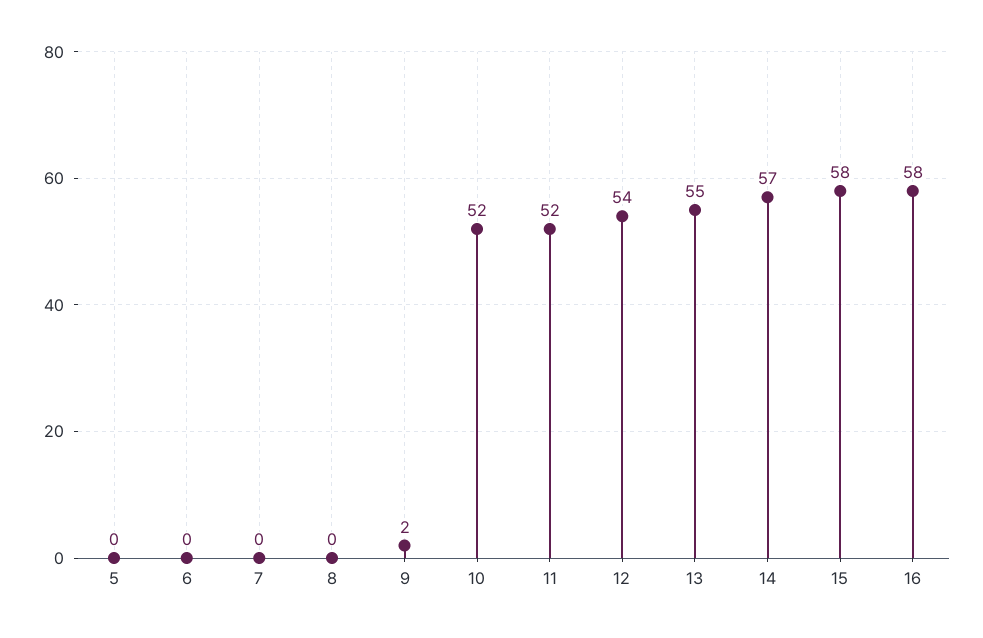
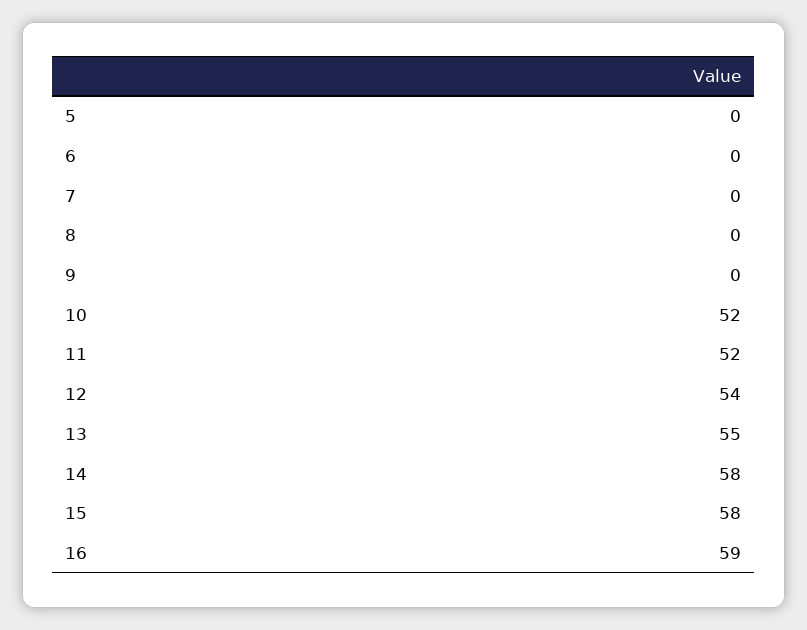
9: 2 -> 0
14: 57 -> 58
16: 58 -> 59

